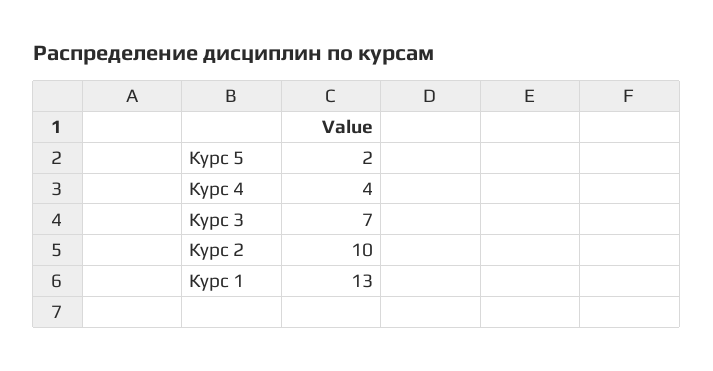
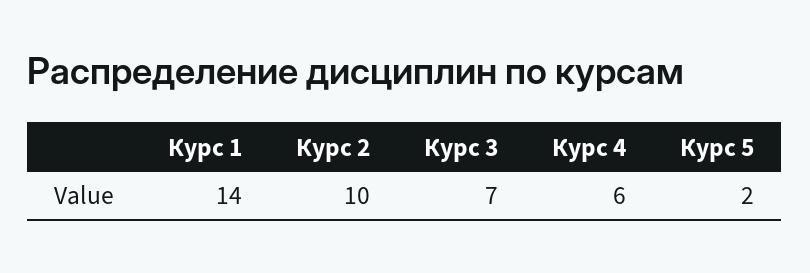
Курс 4: 4 -> 6
Курс 1: 13 -> 14

